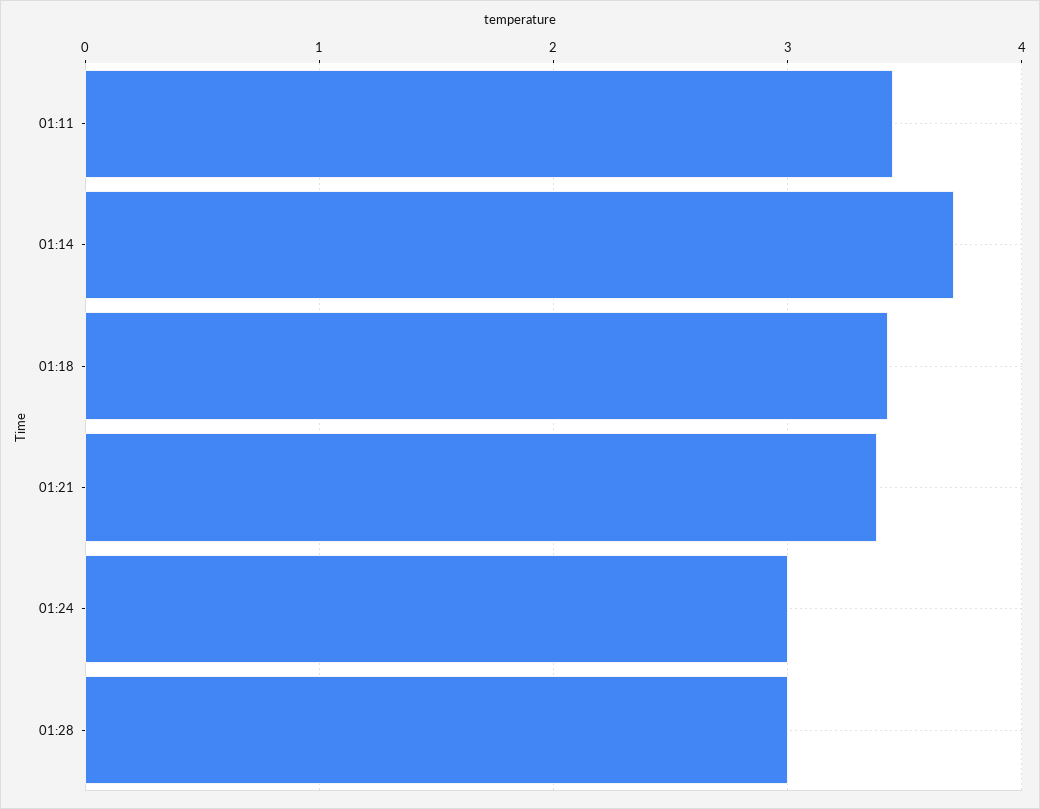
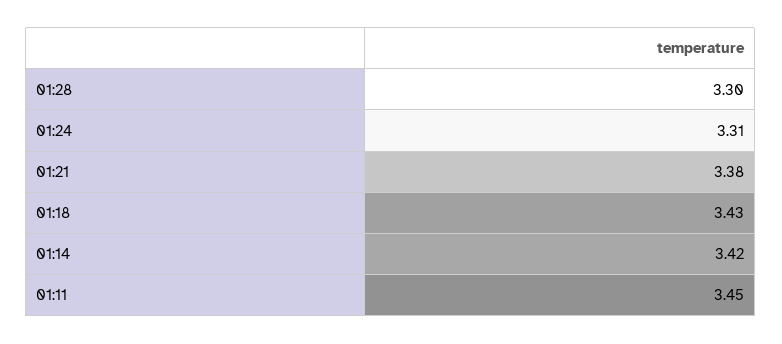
01:14: 3.7 -> 3.42
01:24: 3 -> 3.31
01:28: 3 -> 3.3

